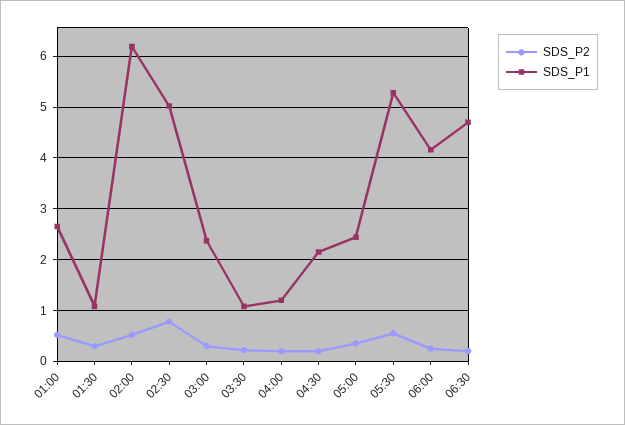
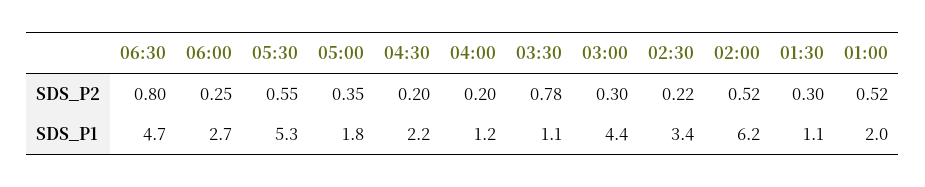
SDS_P1, 01:00: 2.6 -> 2
SDS_P2, 02:30: 0.8 -> 0.22
SDS_P1, 02:30: 5 -> 3.4
SDS_P1, 03:00: 2.4 -> 4.4
SDS_P2, 03:30: 0.2 -> 0.78
SDS_P1, 05:00: 2.4 -> 1.8
SDS_P1, 06:00: 4.2 -> 2.7
SDS_P2, 06:30: 0.2 -> 0.8

